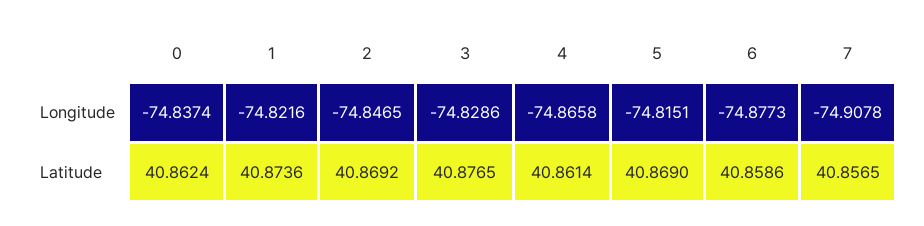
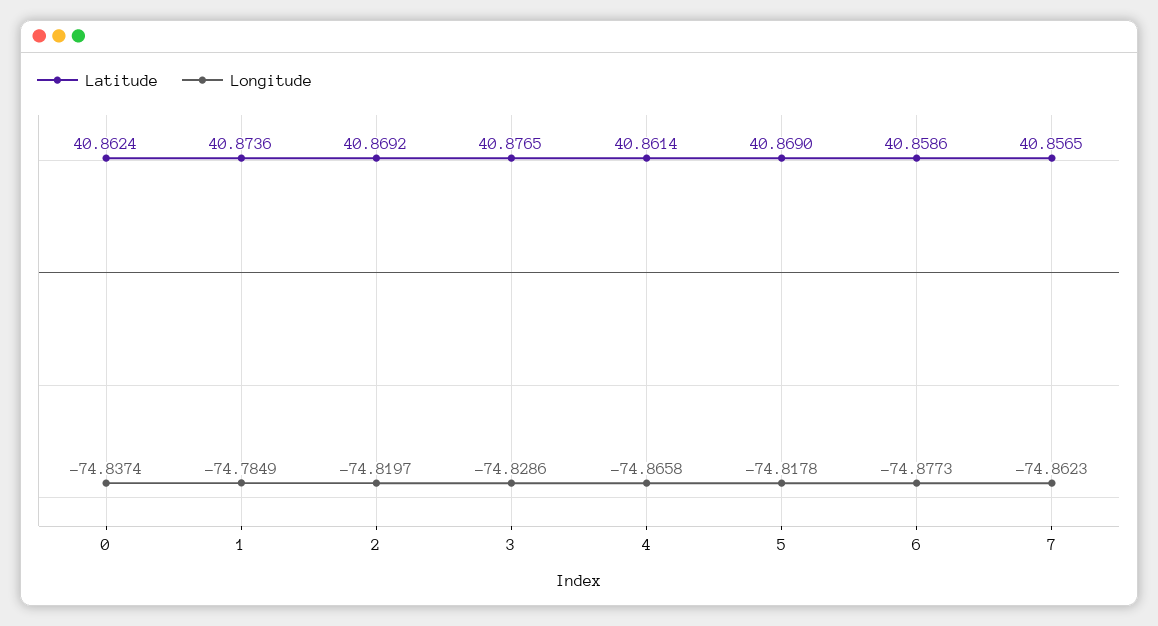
Longitude, 1: -74.8216 -> -74.7849
Longitude, 2: -74.8465 -> -74.8197
Longitude, 5: -74.8151 -> -74.8178
Longitude, 7: -74.9078 -> -74.8623

